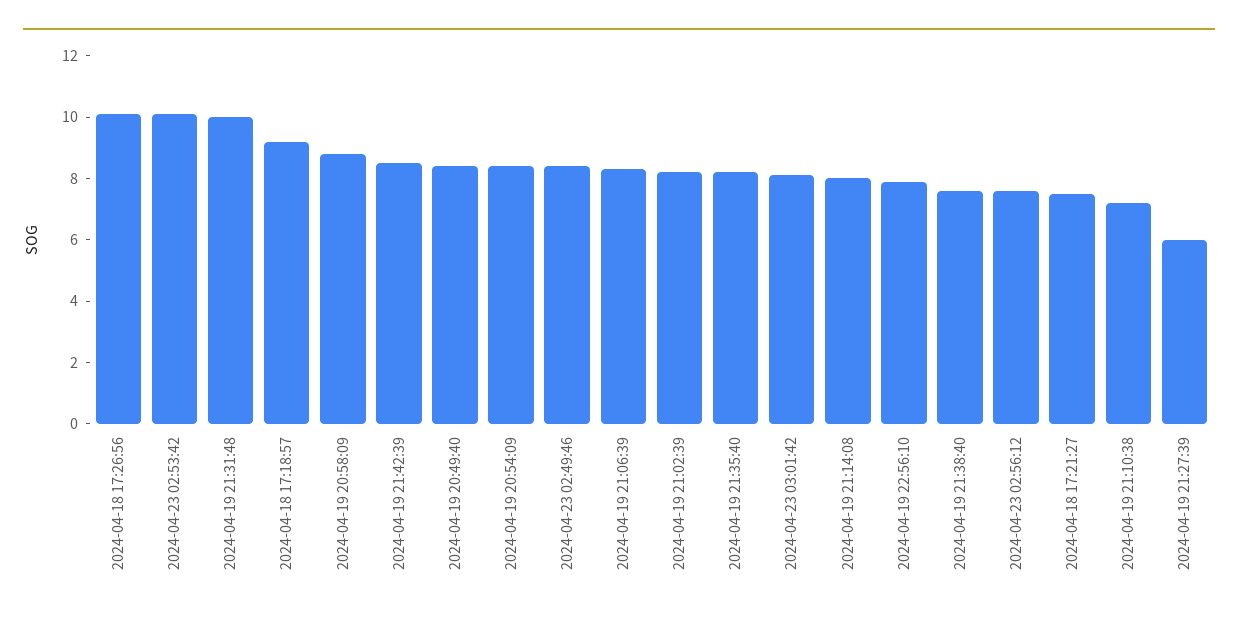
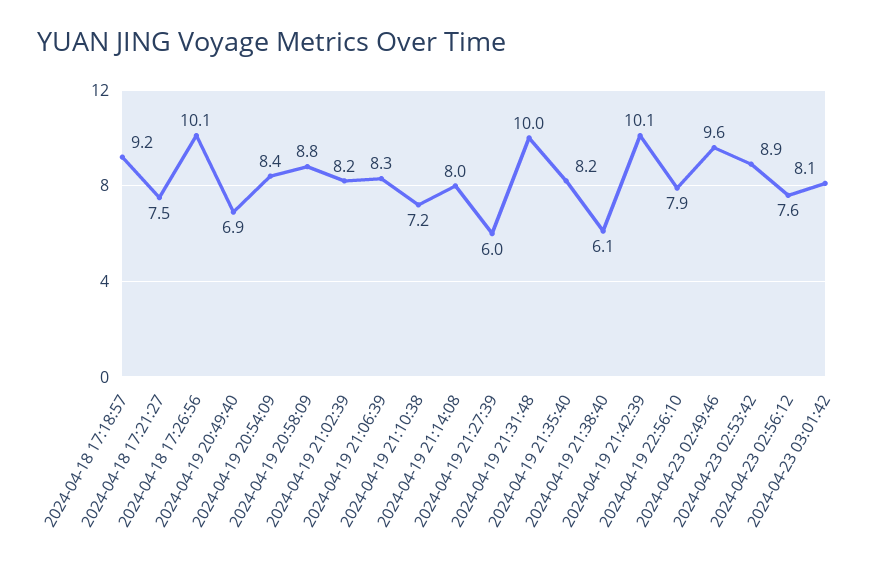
2024-04-23 02:53:42: 10 -> 8.9
2024-04-19 21:42:39: 8.5 -> 10.1
2024-04-19 20:49:40: 8.5 -> 6.9
2024-04-23 02:49:46: 8.5 -> 9.6
2024-04-19 21:38:40: 7.5 -> 6.1

